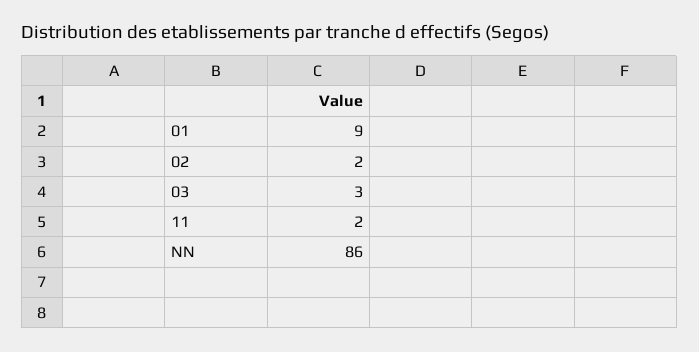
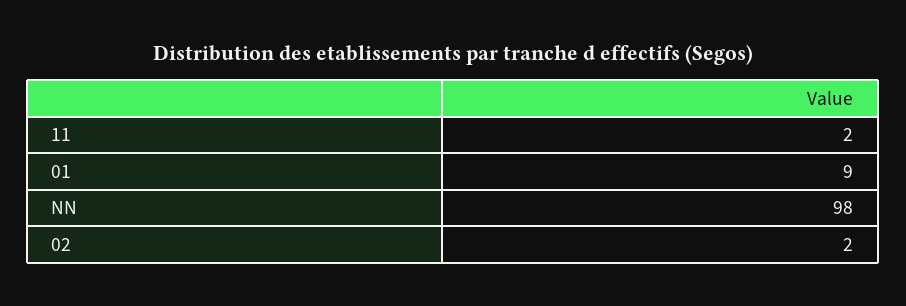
03: 3 -> none
NN: 86 -> 98

